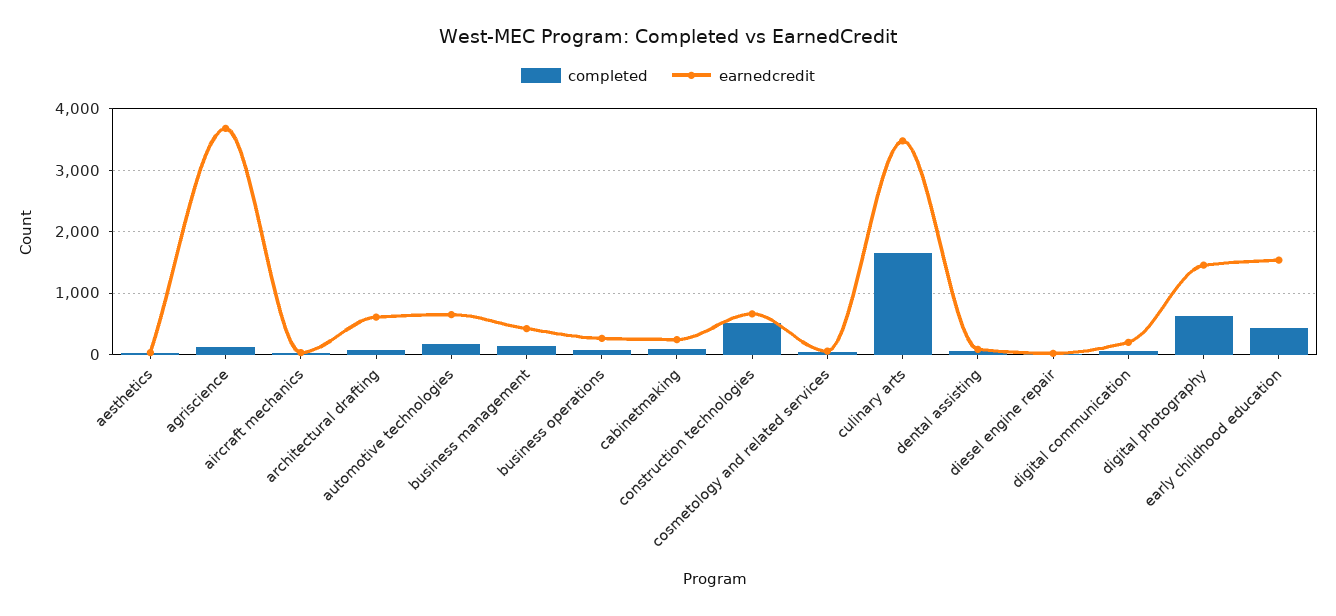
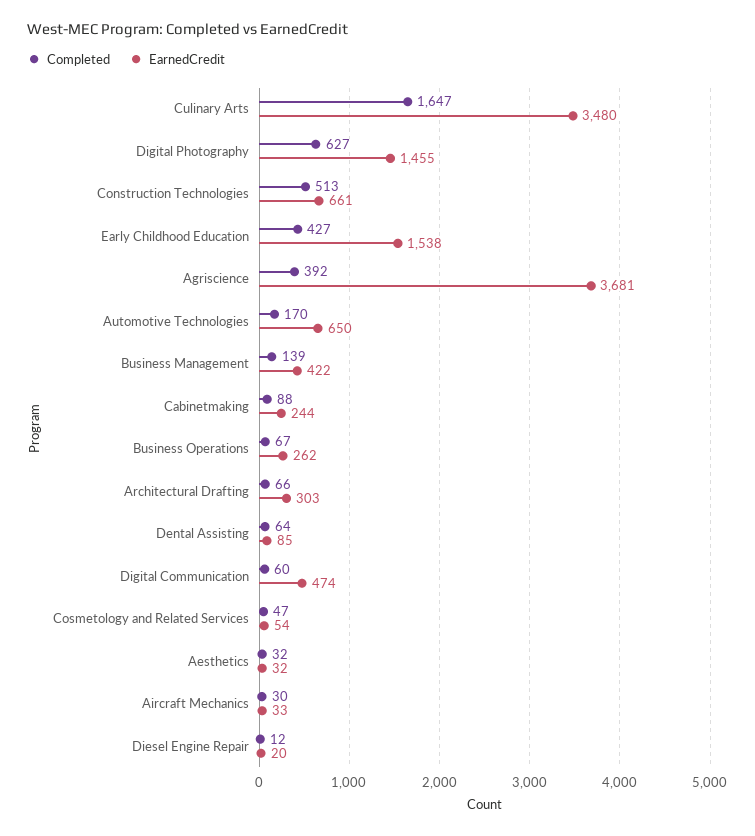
completed, agriscience: 100 -> 392
earnedcredit, architectural drafting: 600 -> 303
earnedcredit, digital communication: 200 -> 474

